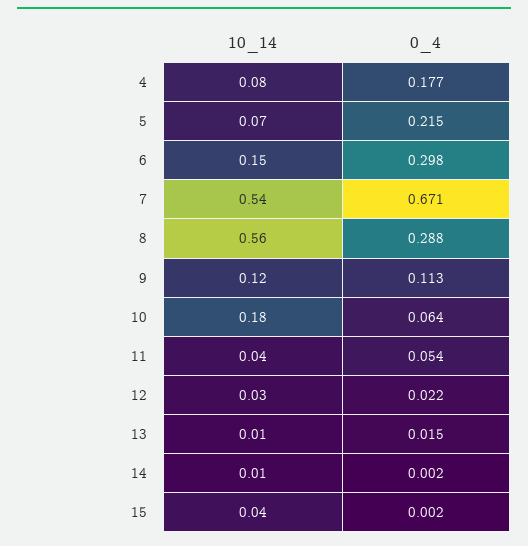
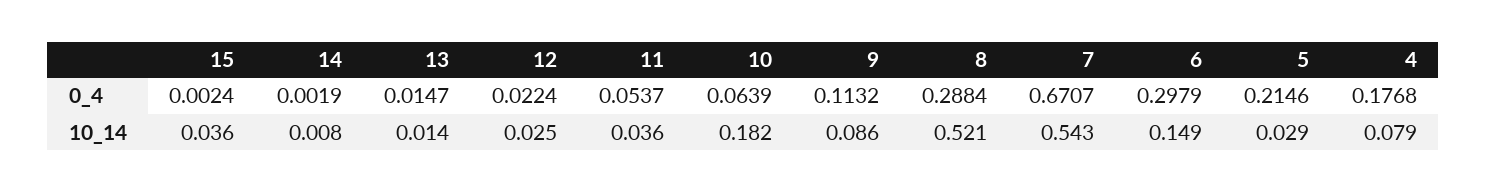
10_14, 5: 0.07 -> 0.029
10_14, 8: 0.56 -> 0.521
10_14, 9: 0.12 -> 0.086

